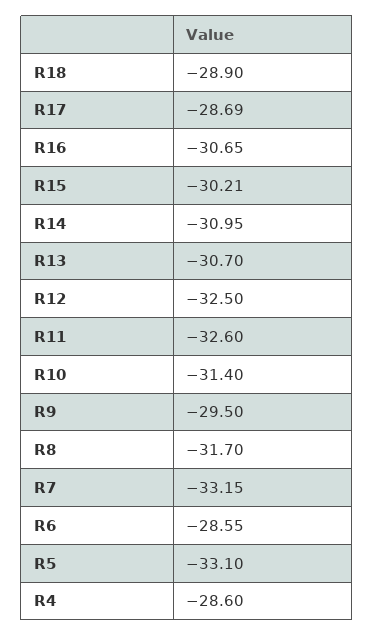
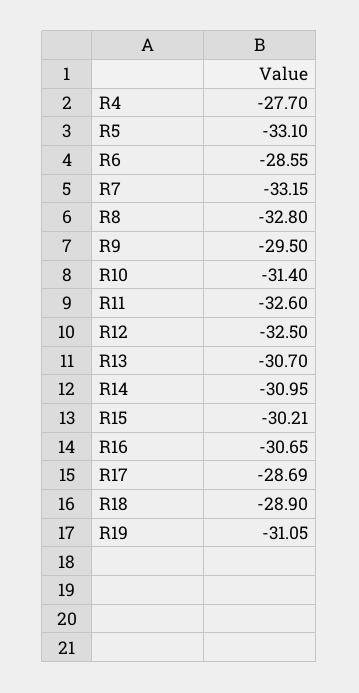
R8: -31.7 -> -32.8
R4: -28.6 -> -27.7
R19: none -> -31.05

